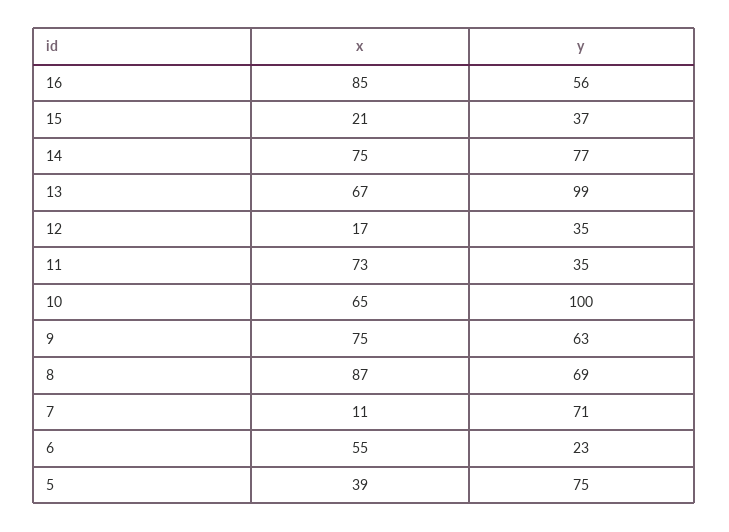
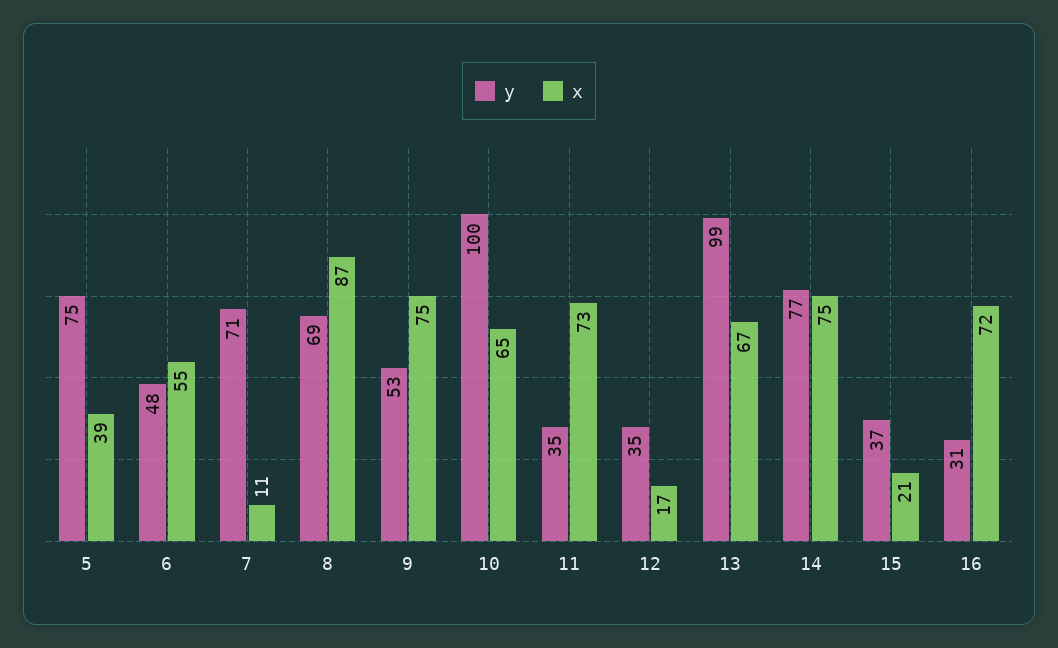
x, 16: 85 -> 72
y, 16: 56 -> 31
y, 9: 63 -> 53
y, 6: 23 -> 48

